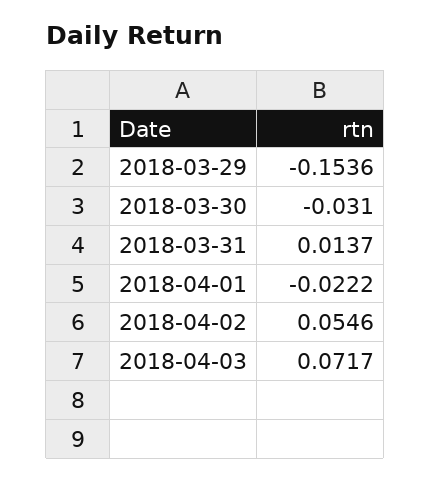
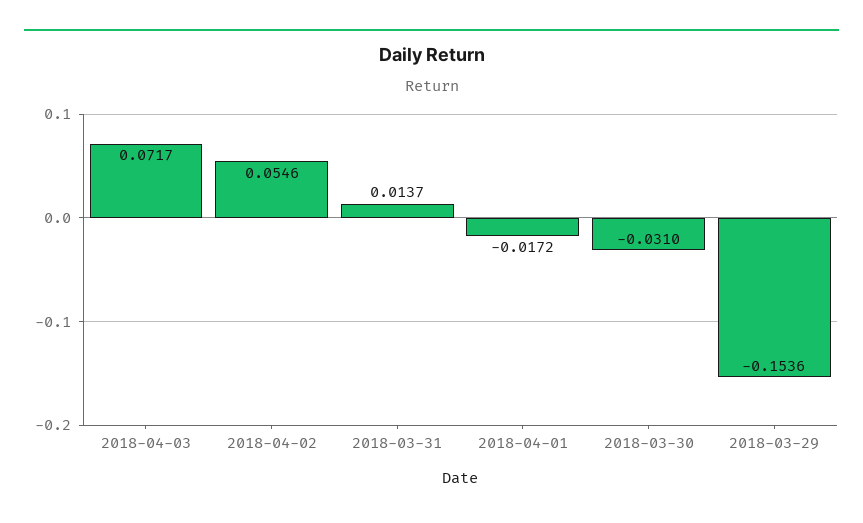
2018-04-01: -0.0222 -> -0.0172

